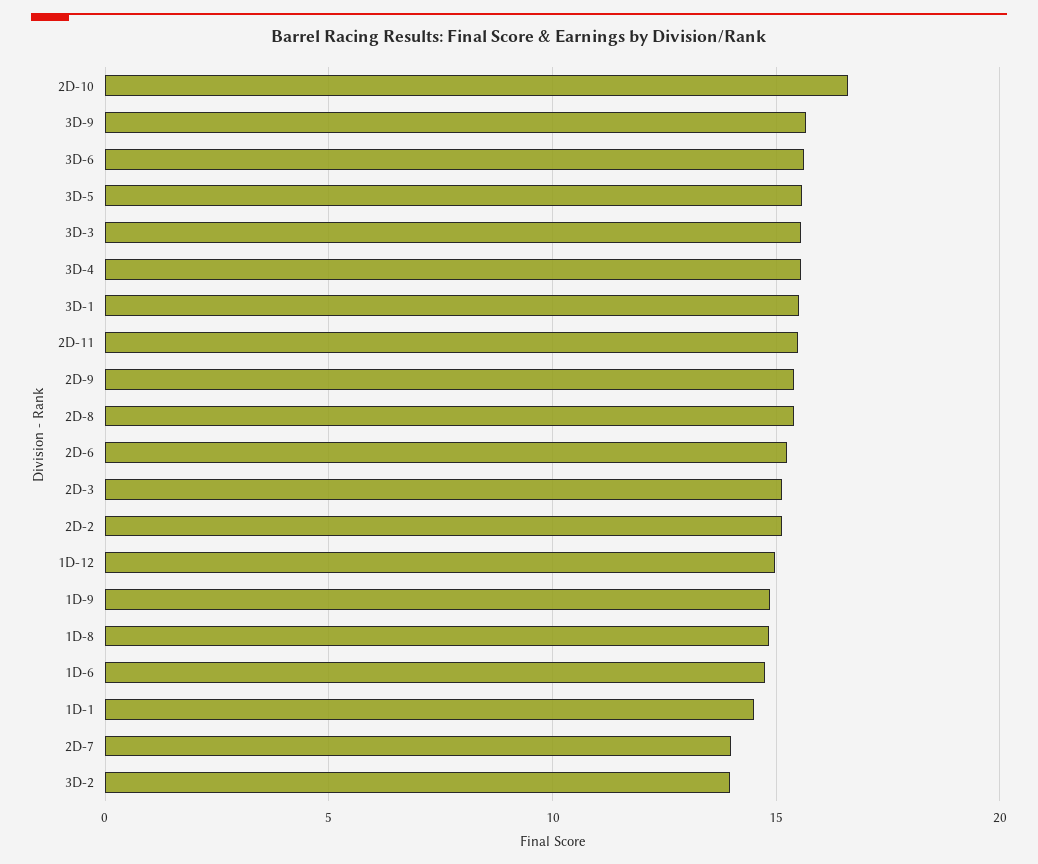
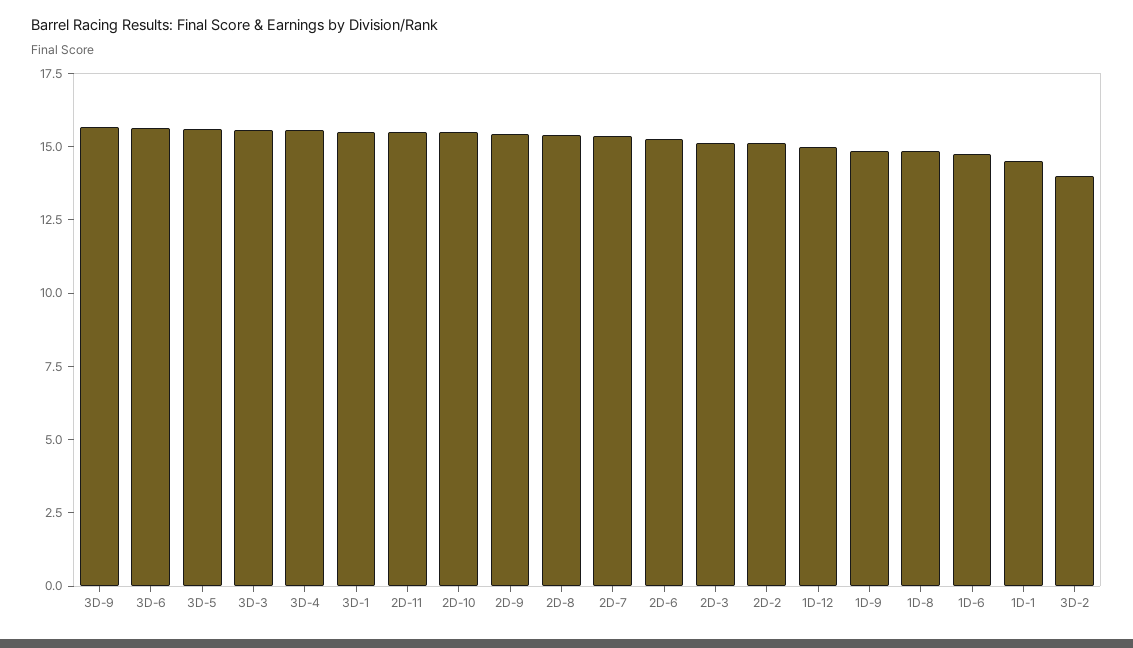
2D-10: 16.5 -> 15.5
2D-7: 14 -> 15.5

